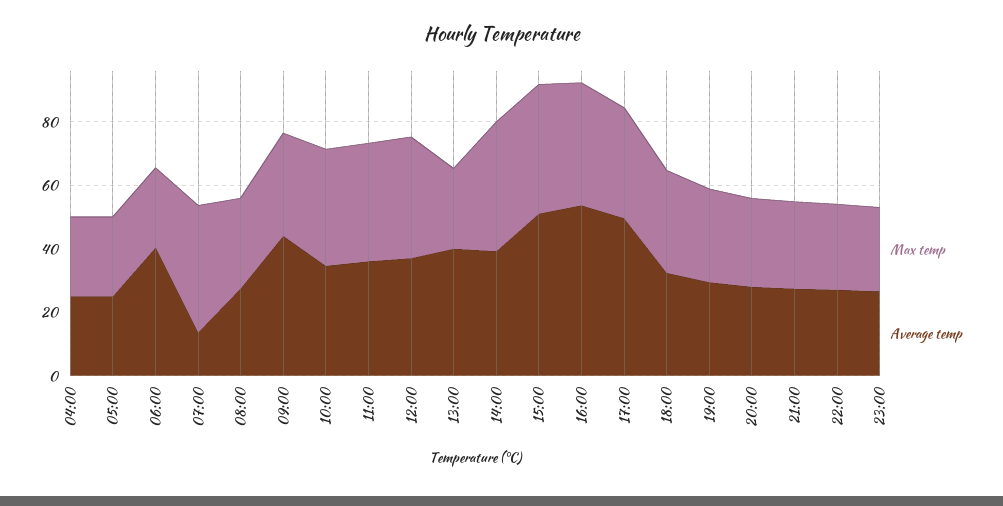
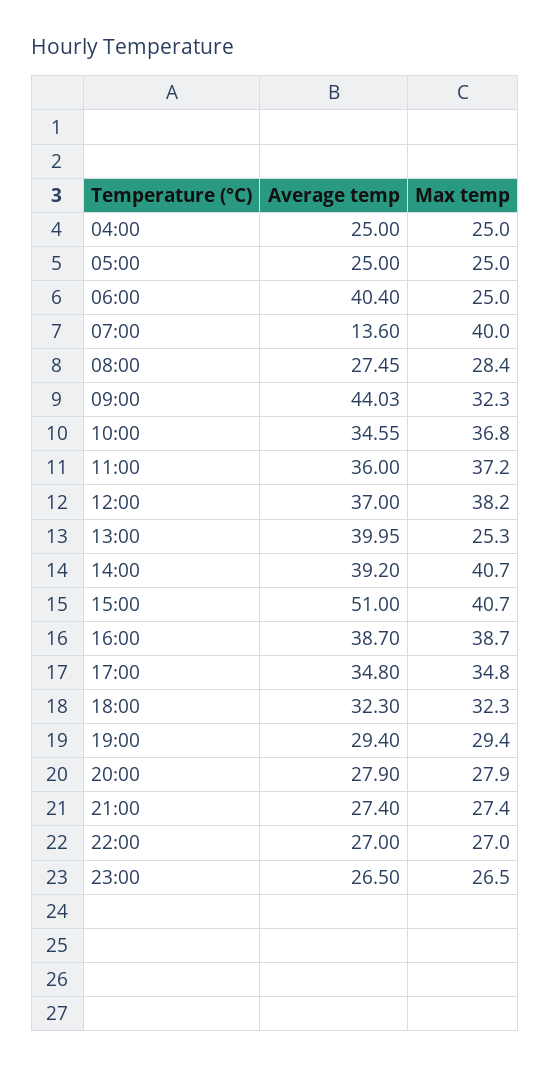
Average temp, 16:00: 55 -> 38.7
Average temp, 17:00: 50 -> 34.8

